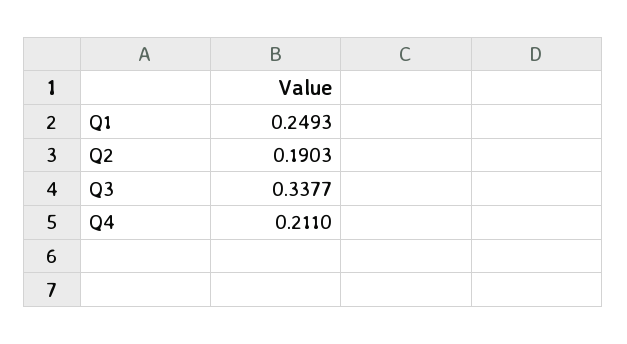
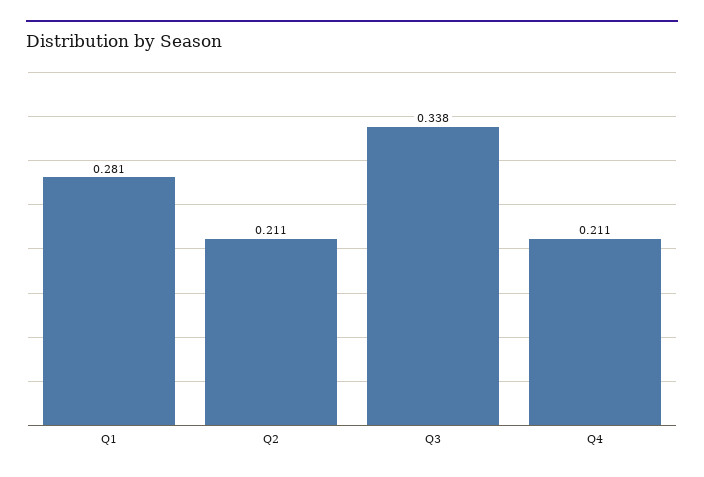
Q1: 0.2493 -> 0.281
Q2: 0.1903 -> 0.211

